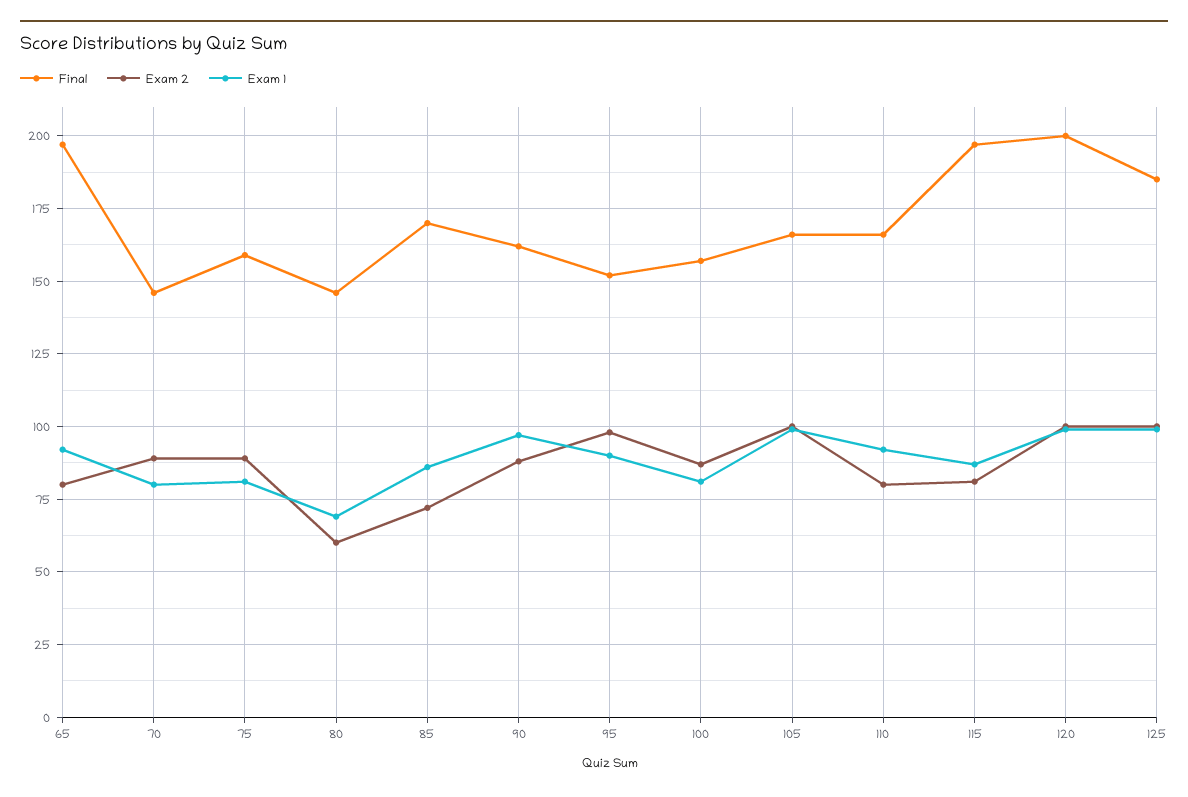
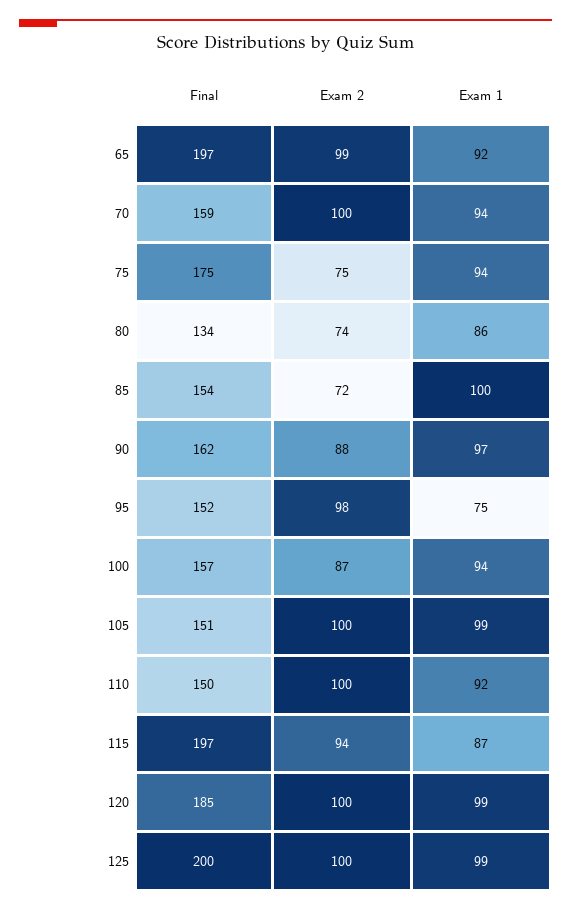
Exam 2, 65: 80 -> 99
Final, 70: 145 -> 159
Exam 2, 70: 90 -> 100
Exam 1, 70: 80 -> 94
Final, 75: 160 -> 175
Exam 2, 75: 90 -> 75
Exam 1, 75: 80 -> 94
Final, 80: 145 -> 134
Exam 2, 80: 60 -> 74
Exam 1, 80: 70 -> 86
Final, 85: 170 -> 154
Exam 1, 85: 85 -> 100
Exam 1, 95: 90 -> 75
Exam 1, 100: 80 -> 94
Final, 105: 165 -> 151
Final, 110: 165 -> 150
Exam 2, 110: 80 -> 100
Exam 2, 115: 80 -> 94
Final, 120: 200 -> 185
Final, 125: 185 -> 200

